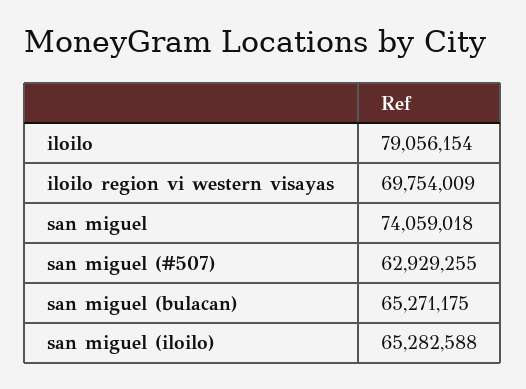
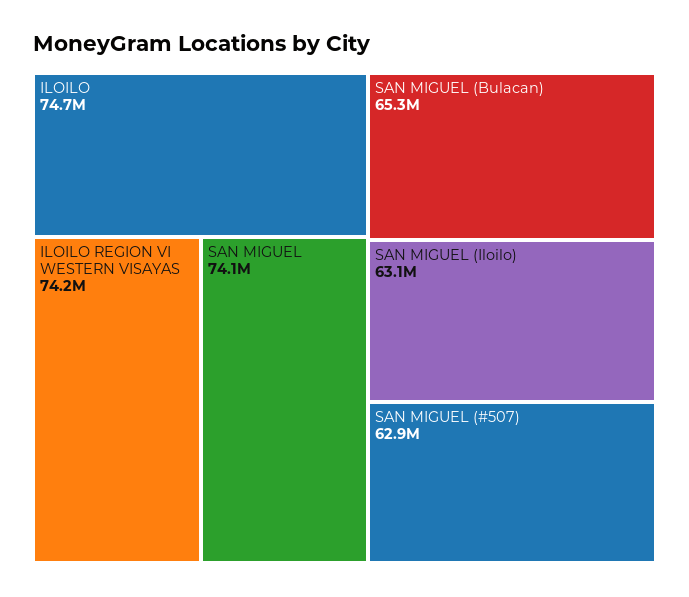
iloilo: 79056154 -> 74700000
iloilo region vi western visayas: 69754009 -> 74200000
san miguel (iloilo): 65282588 -> 63100000

